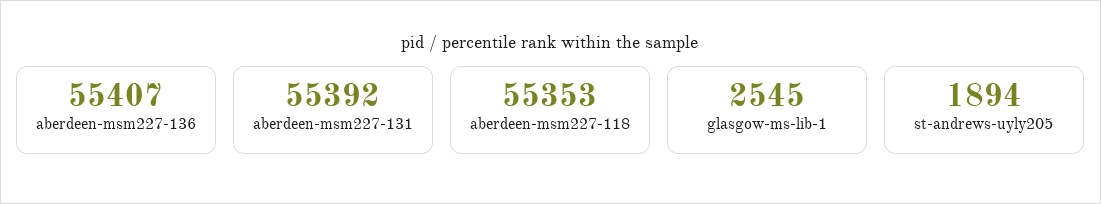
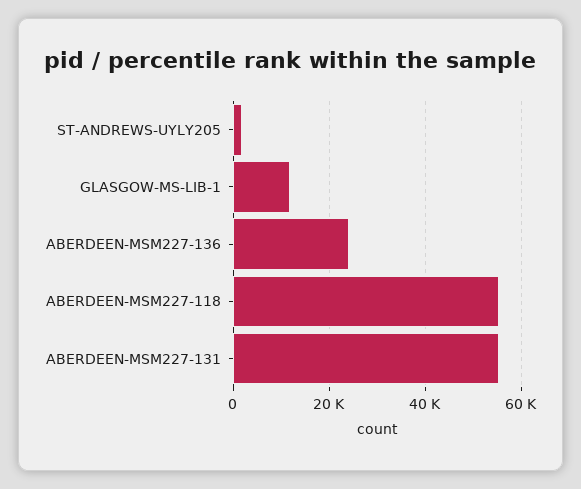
aberdeen-msm227-136: 55407 -> 24000
glasgow-ms-lib-1: 2545 -> 12000

